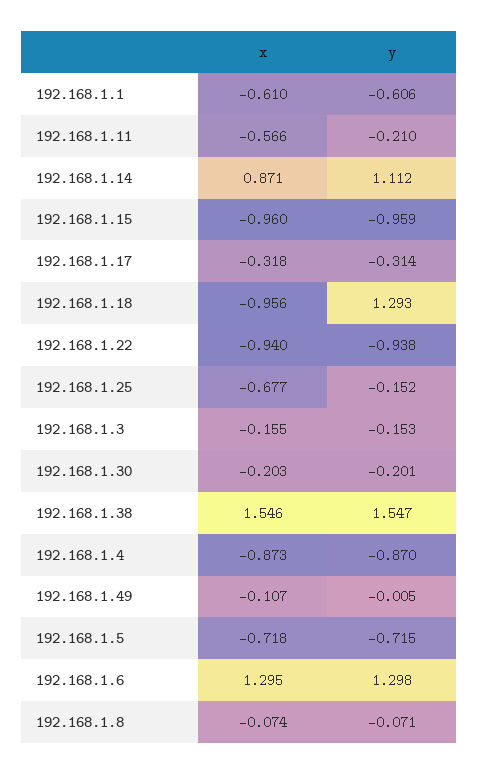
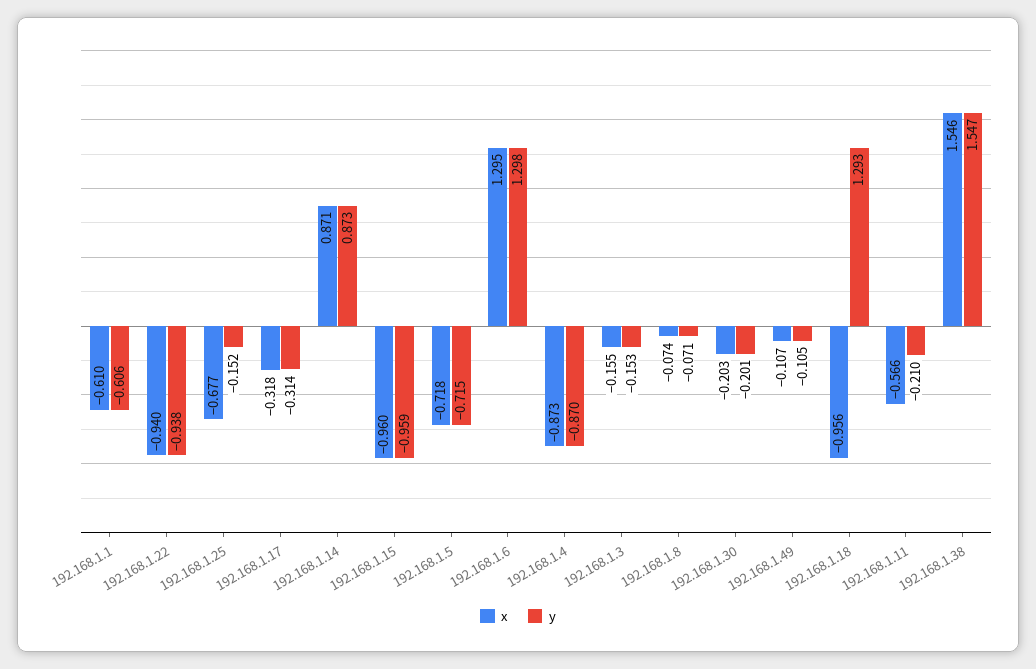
y, 192.168.1.14: 1.112 -> 0.873
y, 192.168.1.49: -0.005 -> -0.105

